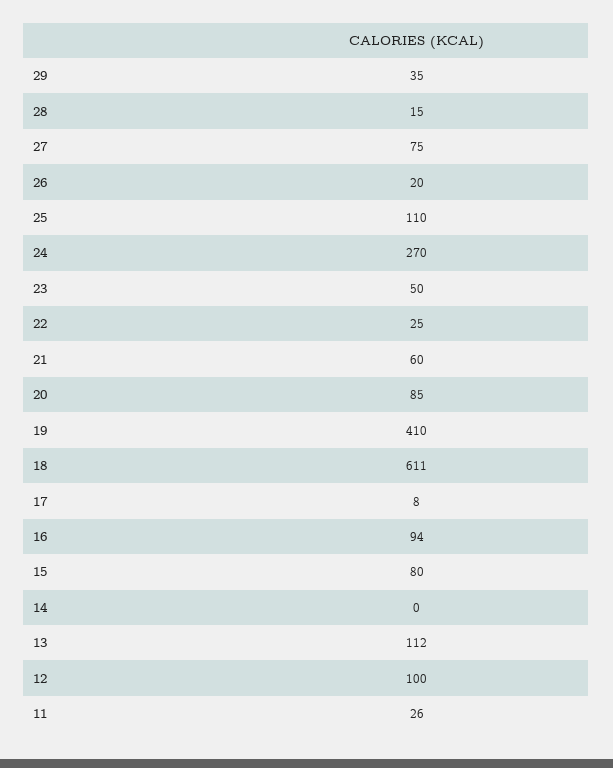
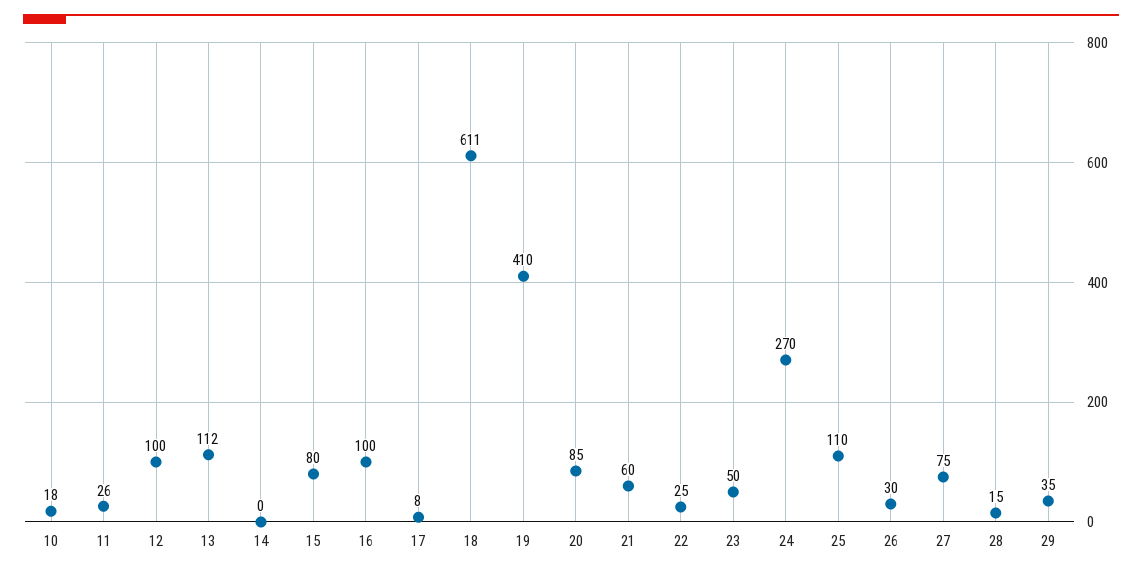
26: 20 -> 30
16: 94 -> 100
10: none -> 18

